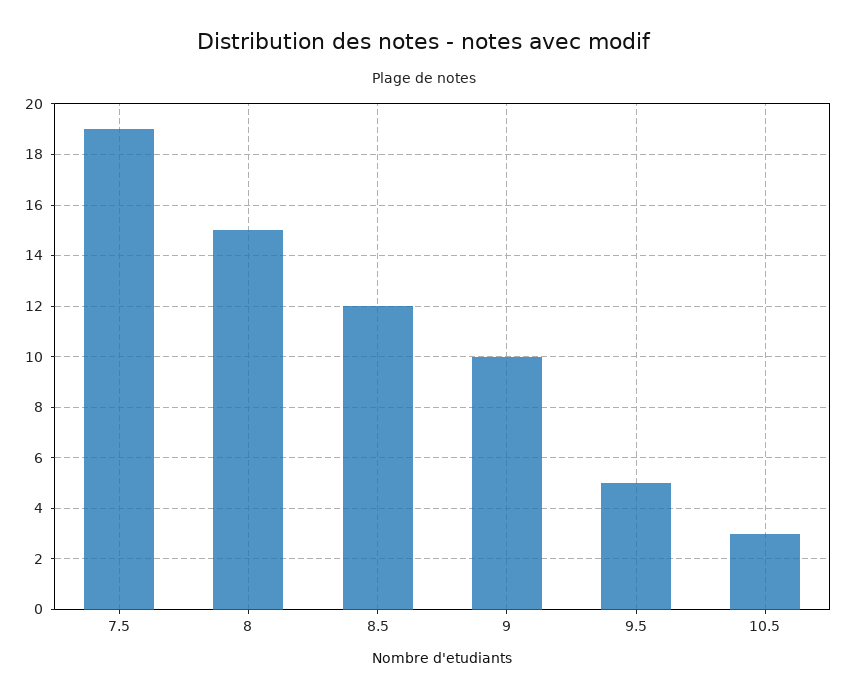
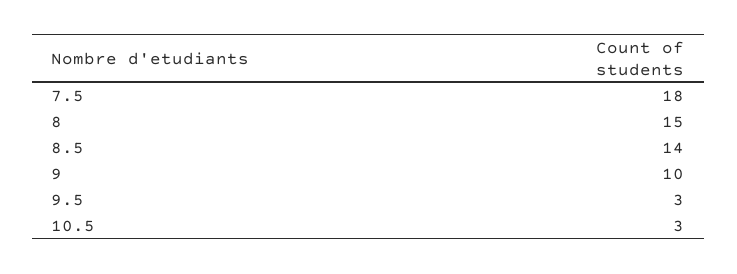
7.5: 19 -> 18
8.5: 12 -> 14
9.5: 5 -> 3

